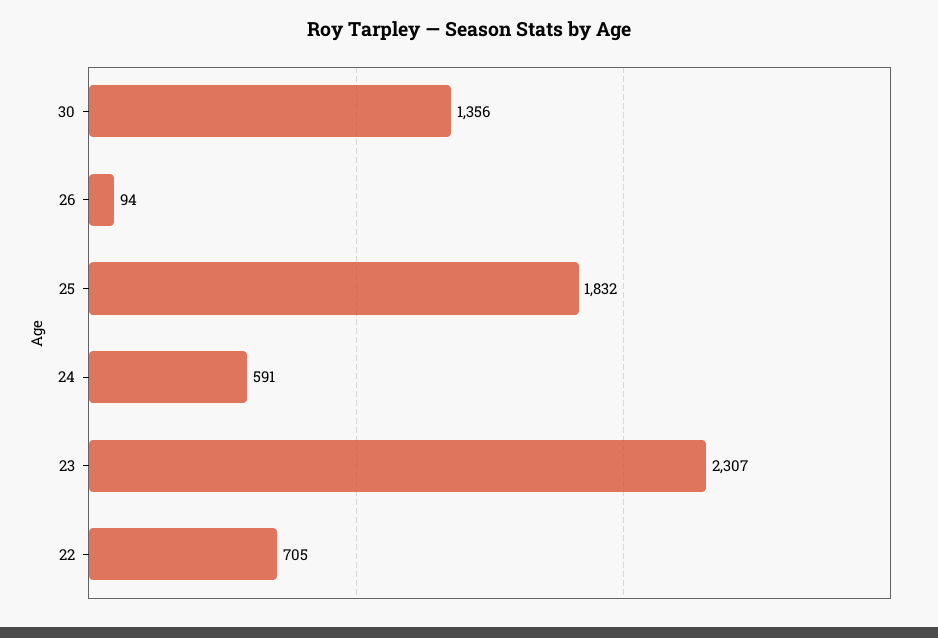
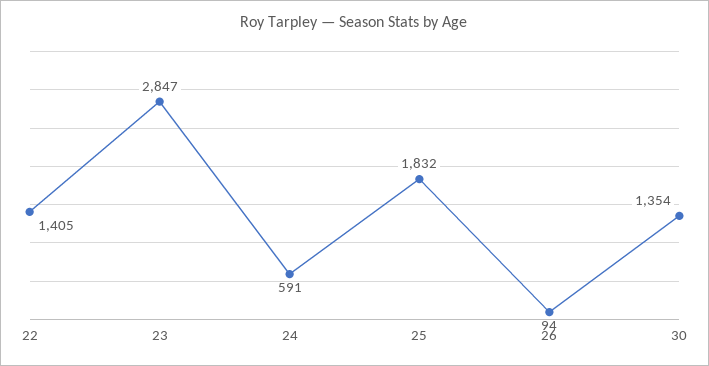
30: 1356 -> 1354
23: 2307 -> 2847
22: 705 -> 1405

